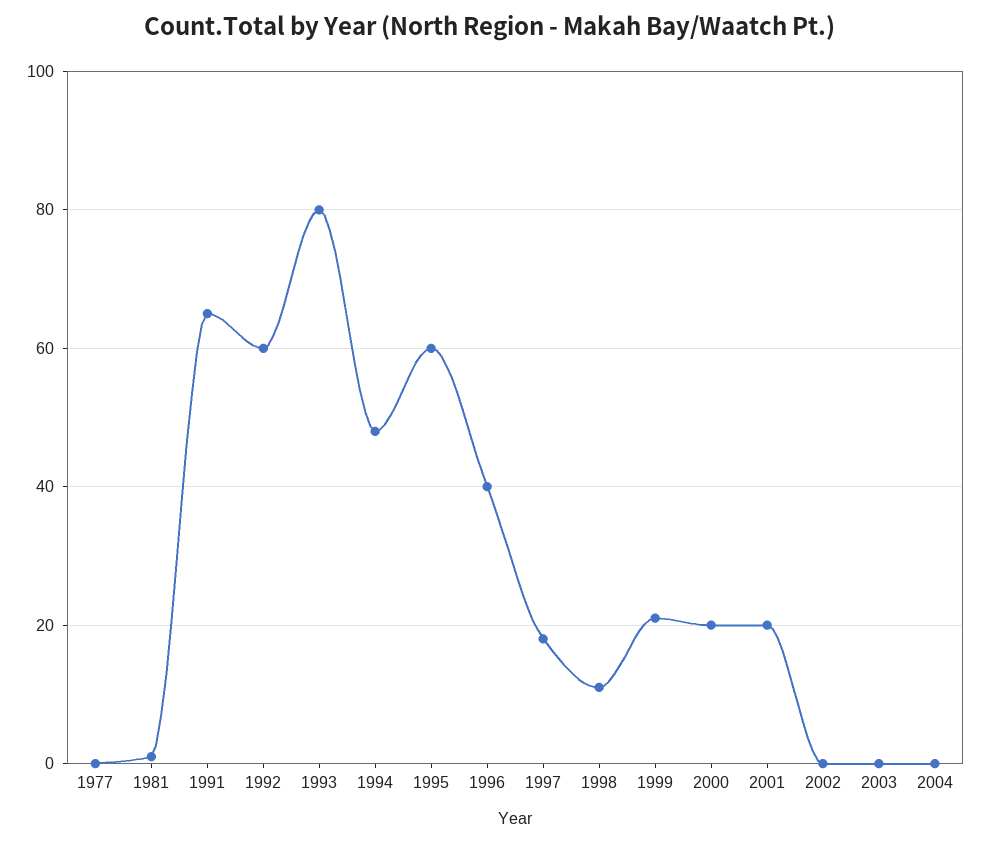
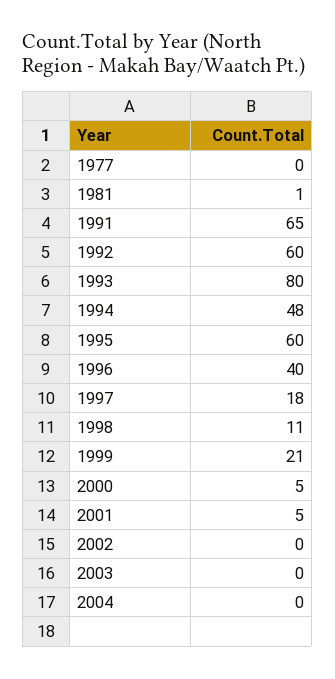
2000: 20 -> 5
2001: 20 -> 5

